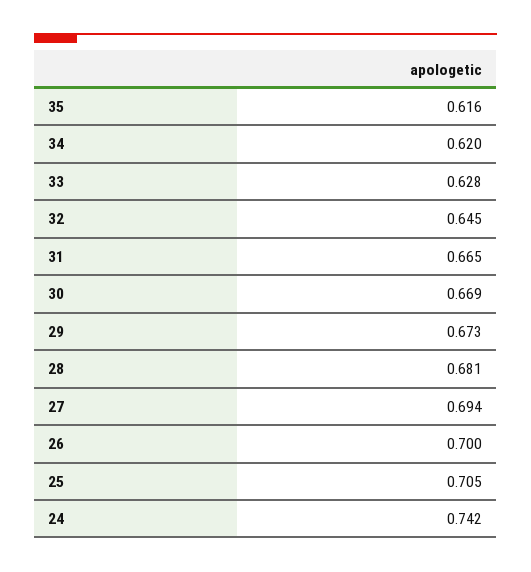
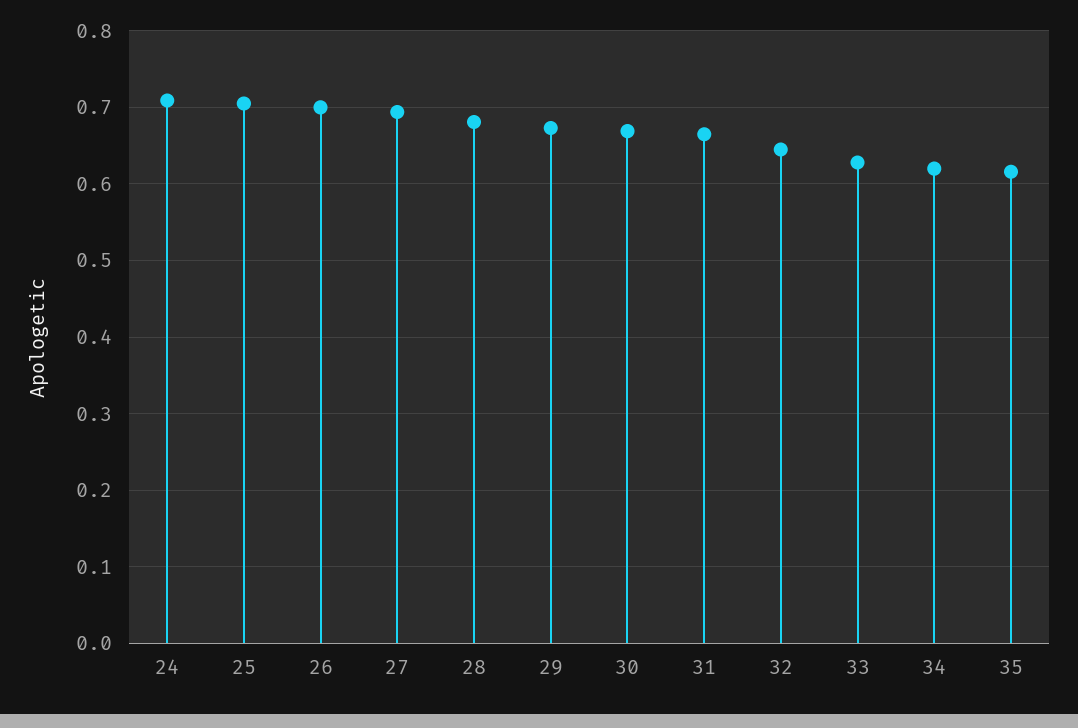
24: 0.742 -> 0.71

